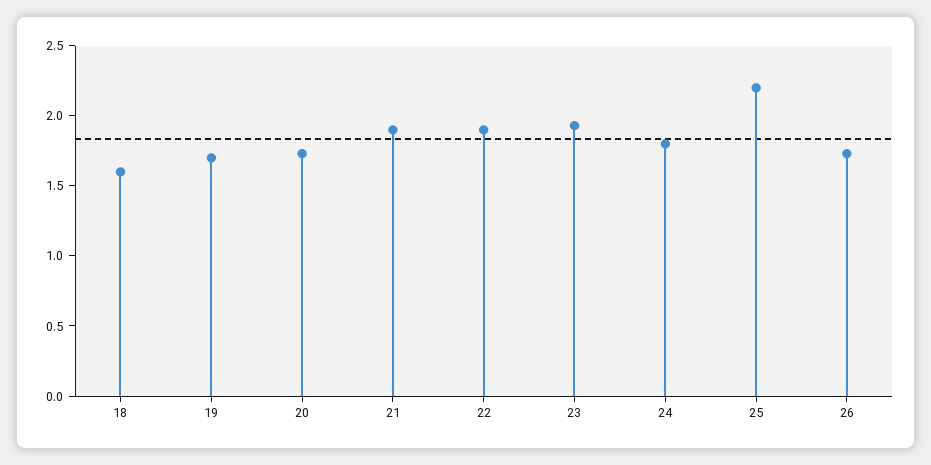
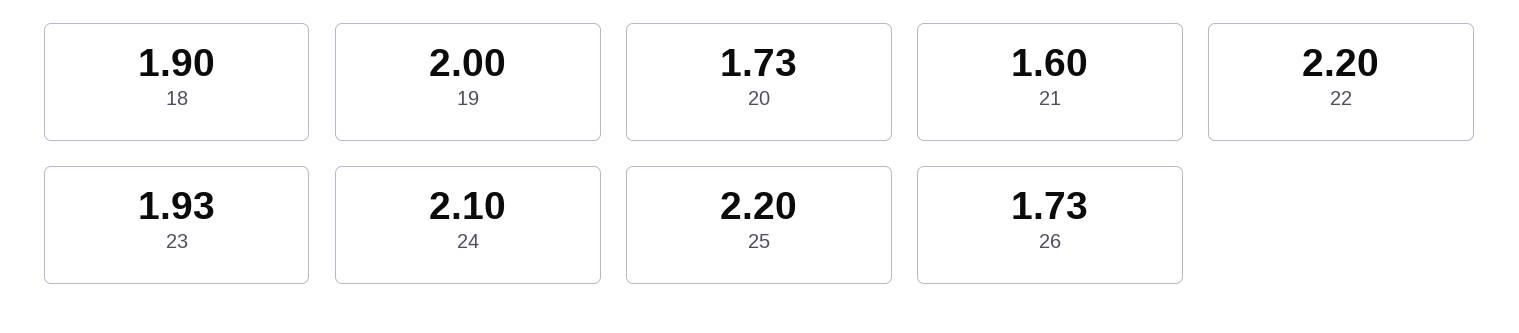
18: 1.6 -> 1.9
19: 1.7 -> 2
21: 1.9 -> 1.6
22: 1.9 -> 2.2
24: 1.8 -> 2.1

